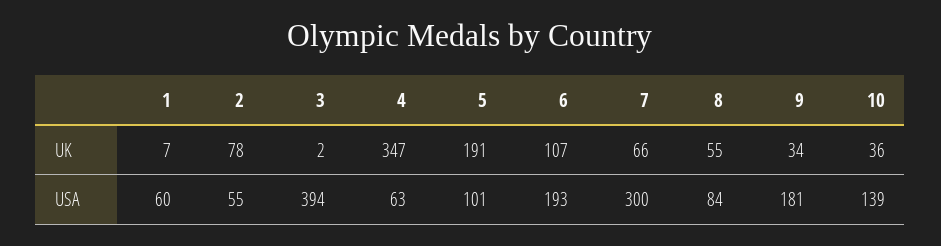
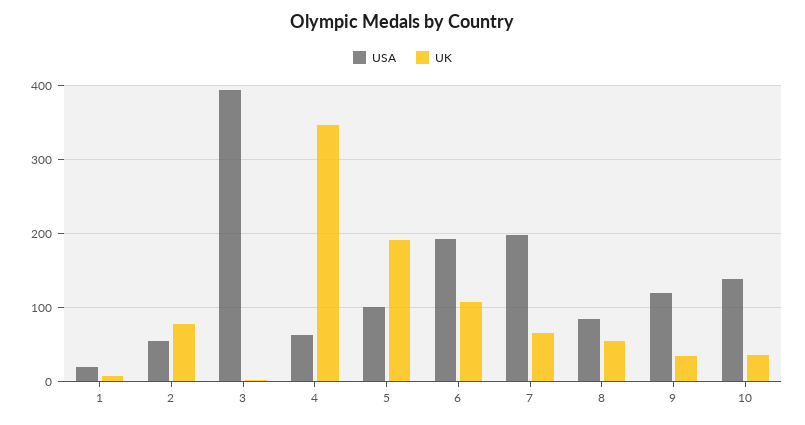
USA, 1: 60 -> 20
USA, 7: 300 -> 200
USA, 9: 181 -> 120

